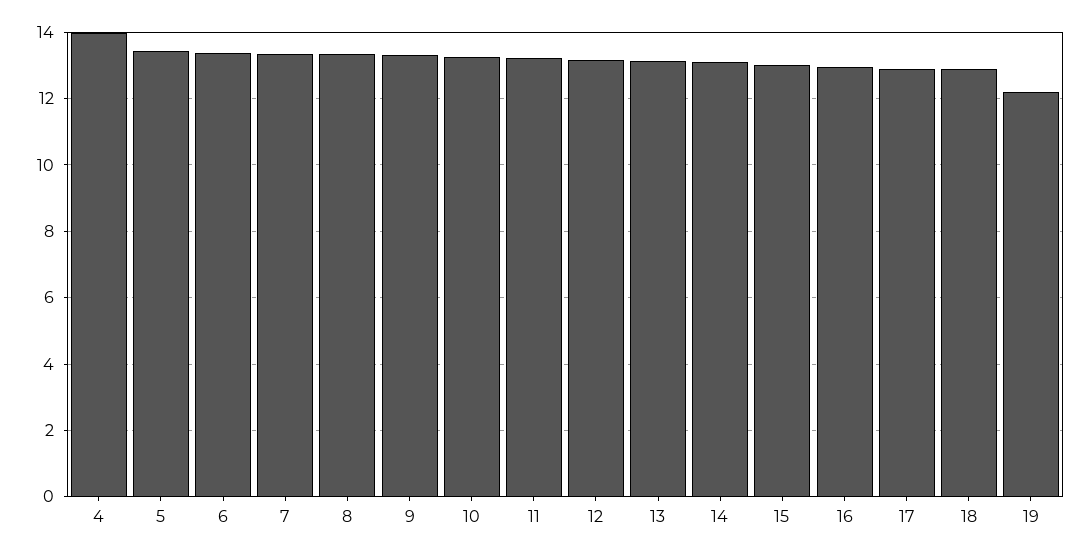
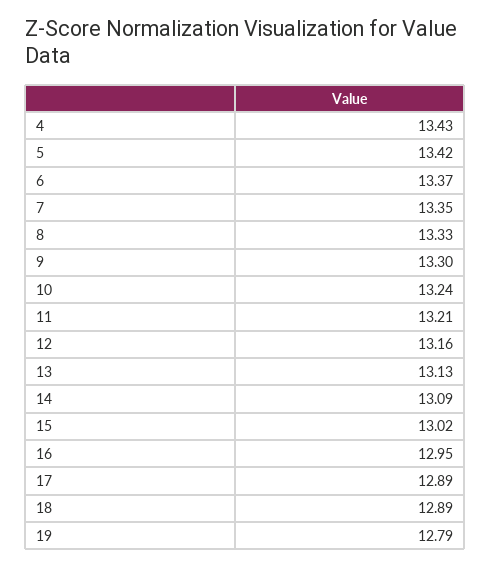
4: 14 -> 13.43
19: 12.2 -> 12.79

